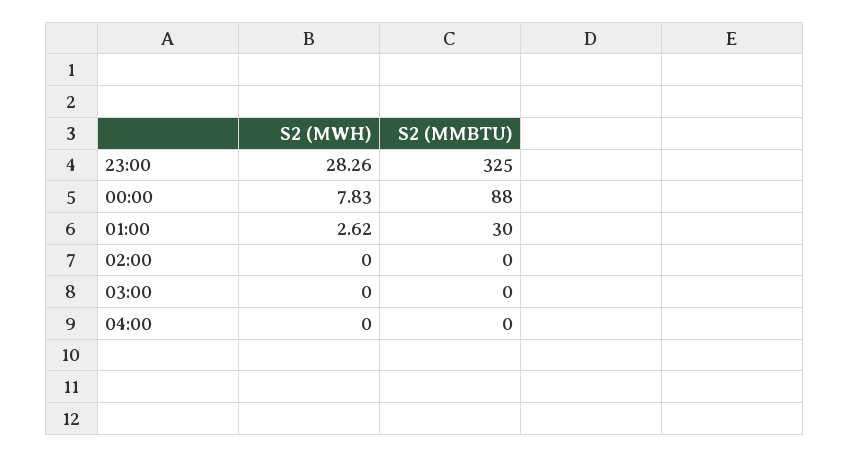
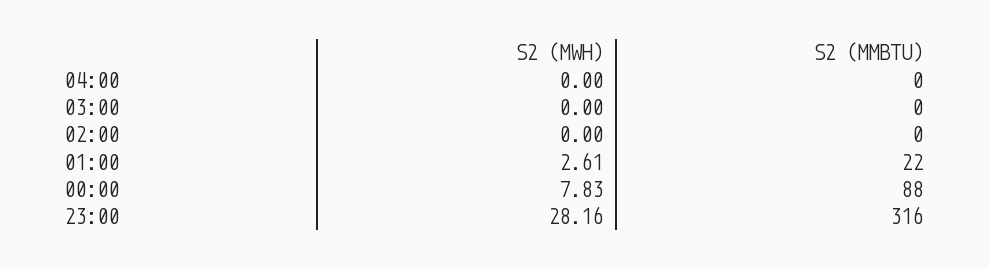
S2 (MWH), 23:00: 28.26 -> 28.16
S2 (MMBTU), 23:00: 325 -> 316
S2 (MWH), 01:00: 2.62 -> 2.61
S2 (MMBTU), 01:00: 30 -> 22

